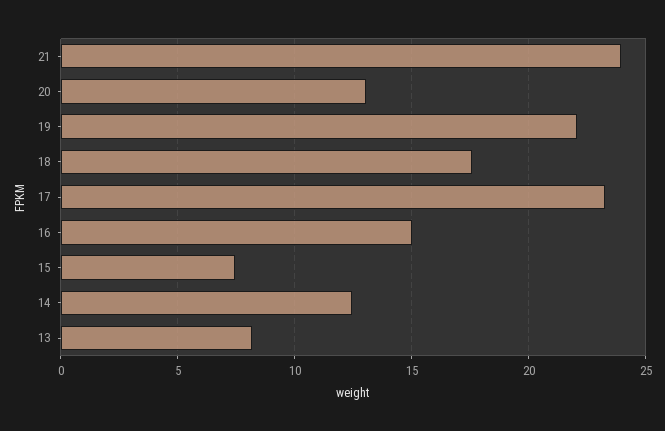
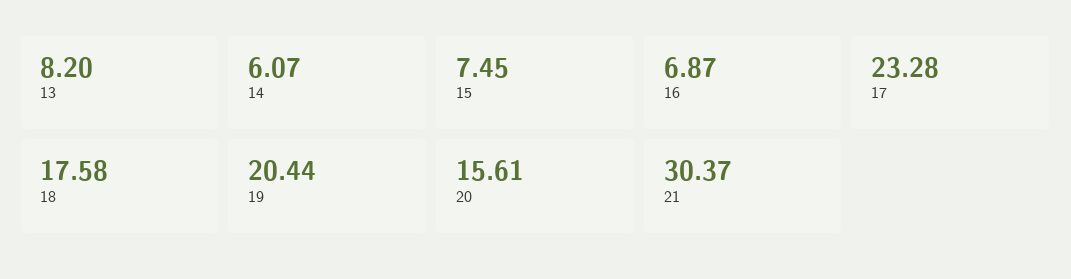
21: 24 -> 30.37
20: 13 -> 15.61
19: 22 -> 20.44
16: 15 -> 6.87
14: 12.5 -> 6.07

